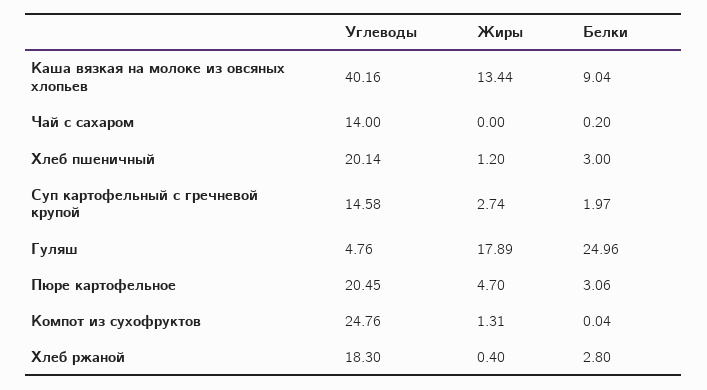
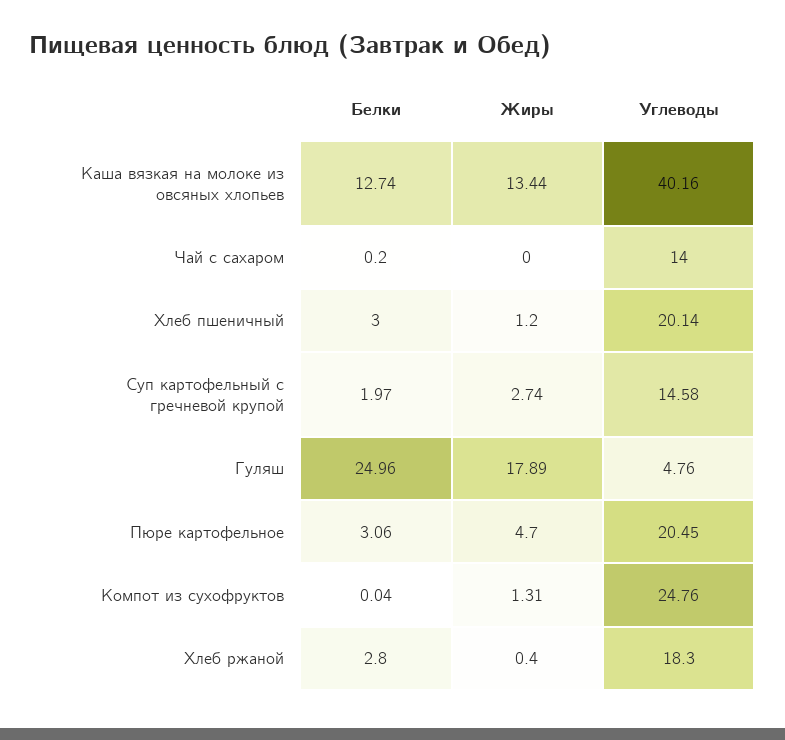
Белки, Каша вязкая на молоке из овсяных хлопьев: 9.04 -> 12.74

